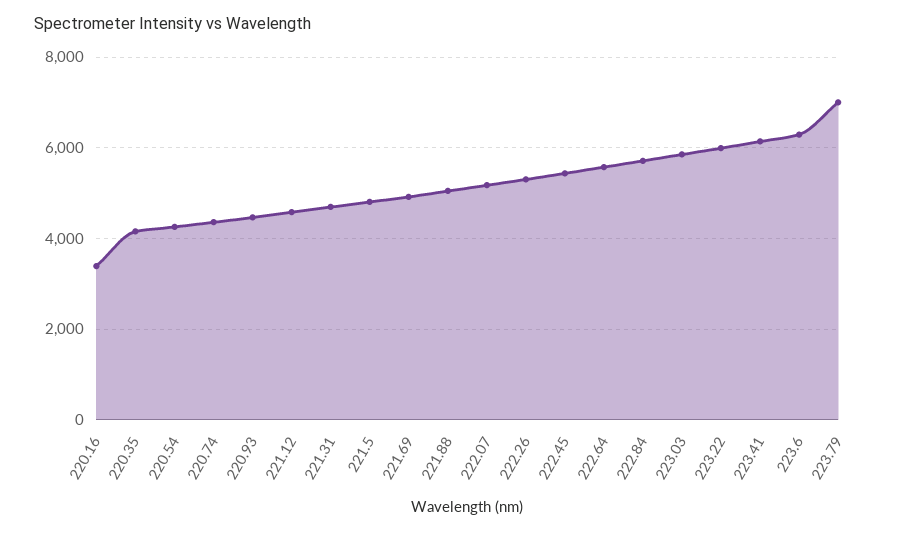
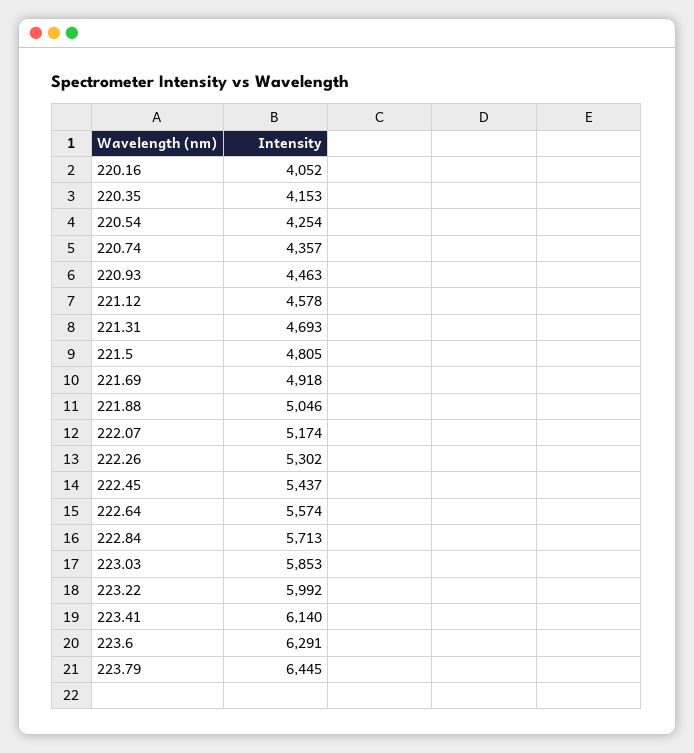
220.16: 3400 -> 4052
223.79: 7000 -> 6445

